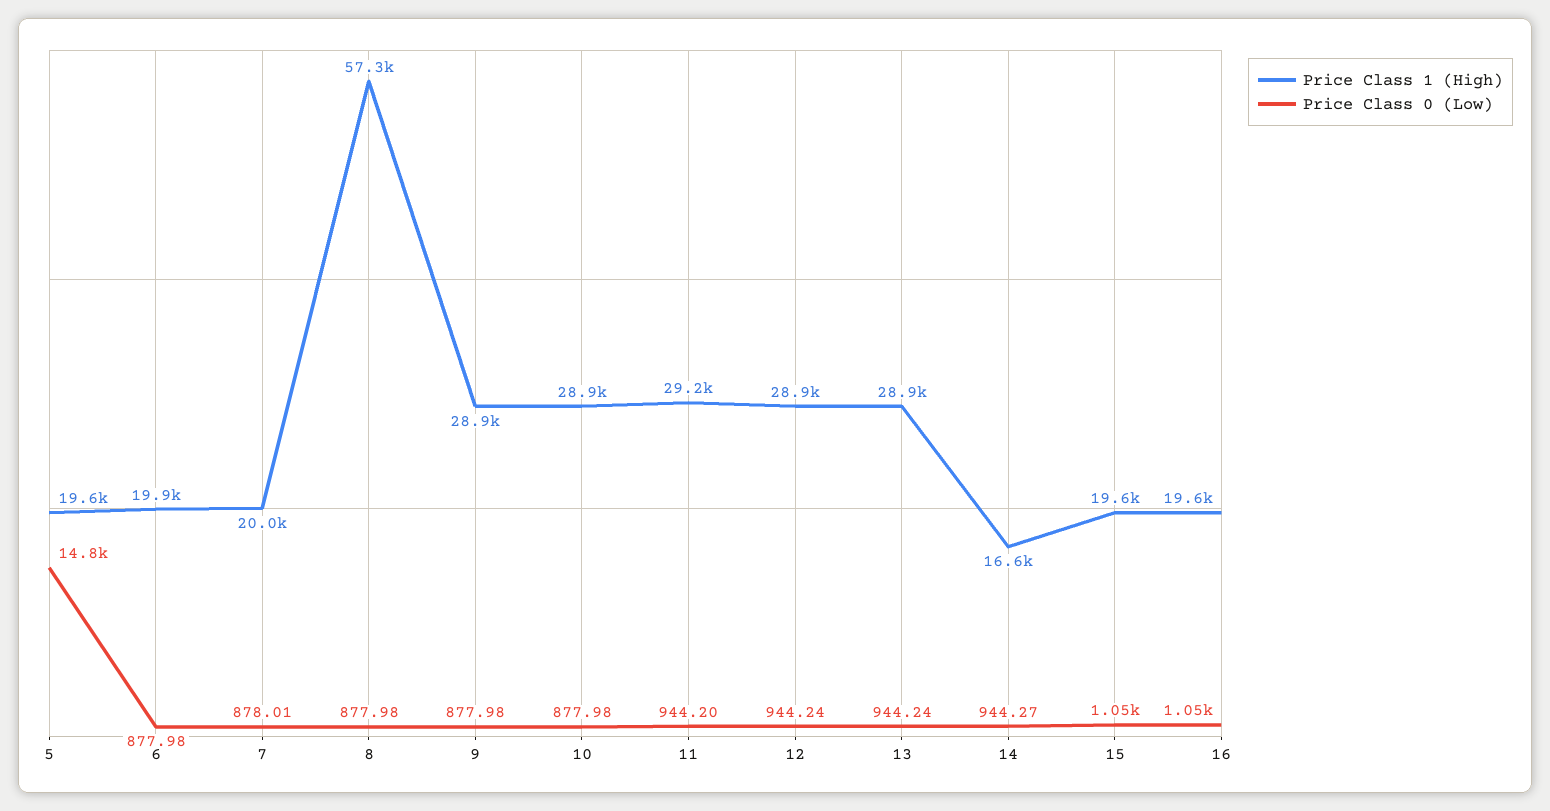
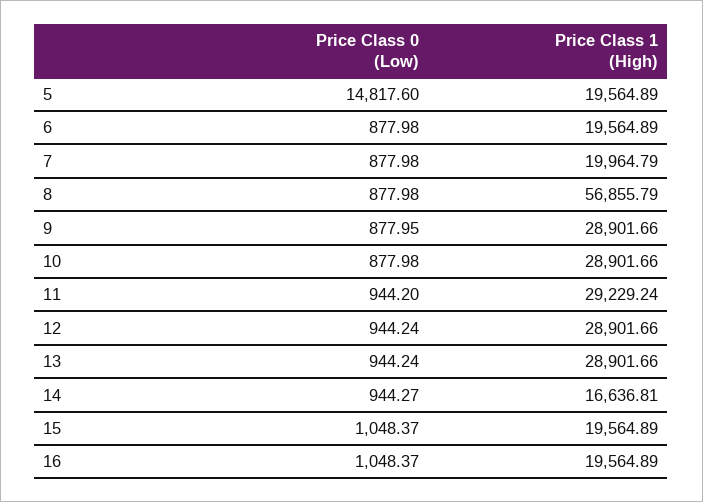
Price Class 1 (High), 6: 19900 -> 19564.89
Price Class 0 (Low), 7: 878.01 -> 877.98
Price Class 1 (High), 8: 57300 -> 56855.79
Price Class 0 (Low), 9: 877.98 -> 877.95

